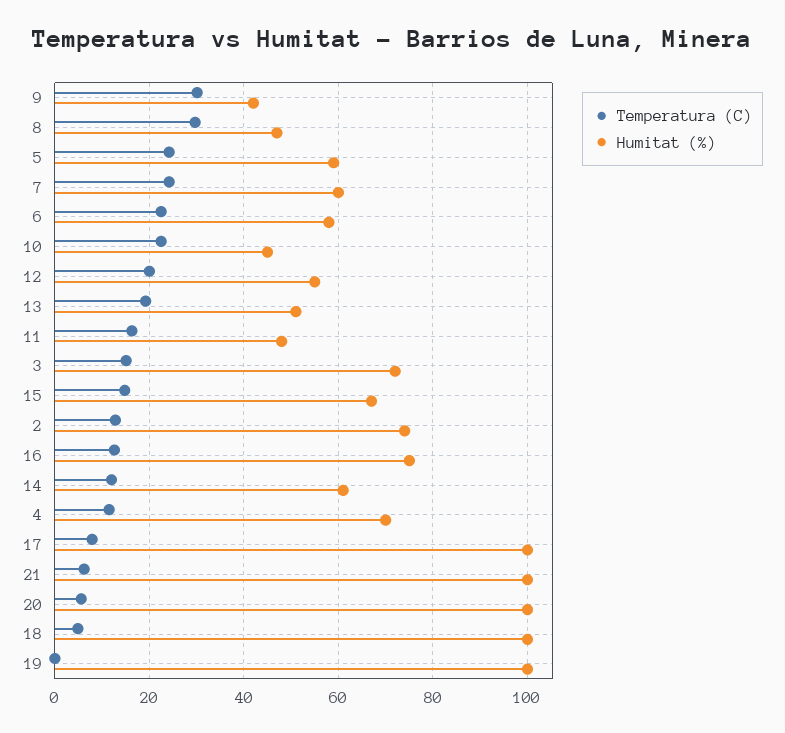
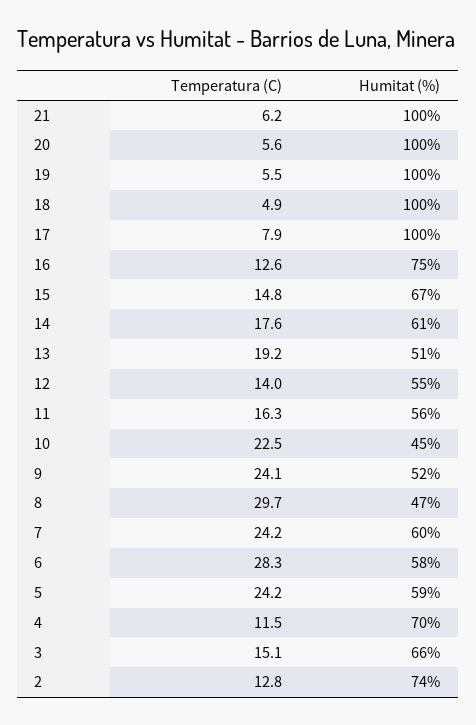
Temperatura (C), 9: 30 -> 24.1
Humitat (%), 9: 42 -> 52
Temperatura (C), 6: 22 -> 28.3
Temperatura (C), 12: 20 -> 14
Humitat (%), 11: 48 -> 56
Humitat (%), 3: 72 -> 66
Temperatura (C), 14: 12 -> 17.6
Temperatura (C), 19: 0 -> 5.5

